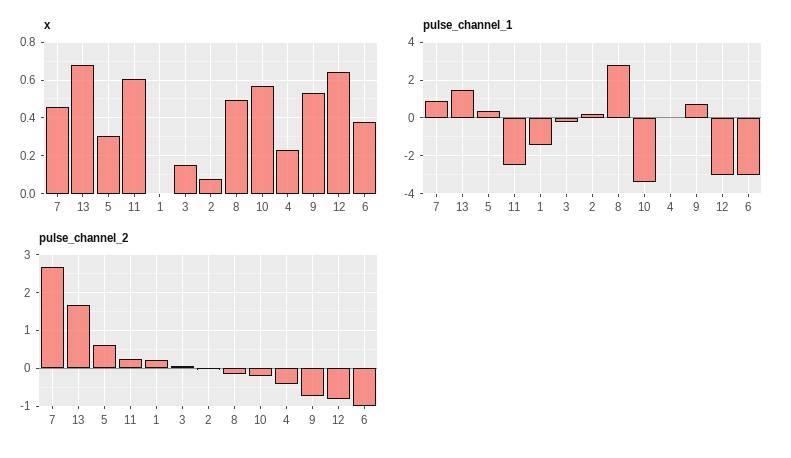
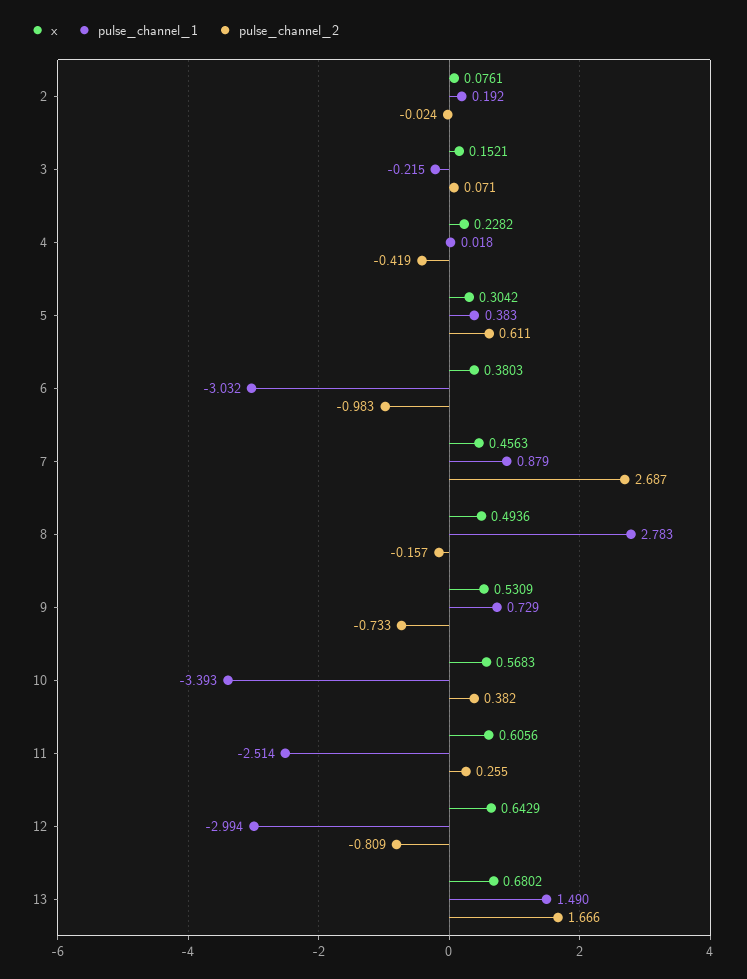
x, 1: 0 -> none
pulse_channel_1, 1: -1.5 -> none
pulse_channel_2, 1: 0.2 -> none
pulse_channel_2, 10: -0.2 -> 0.382

